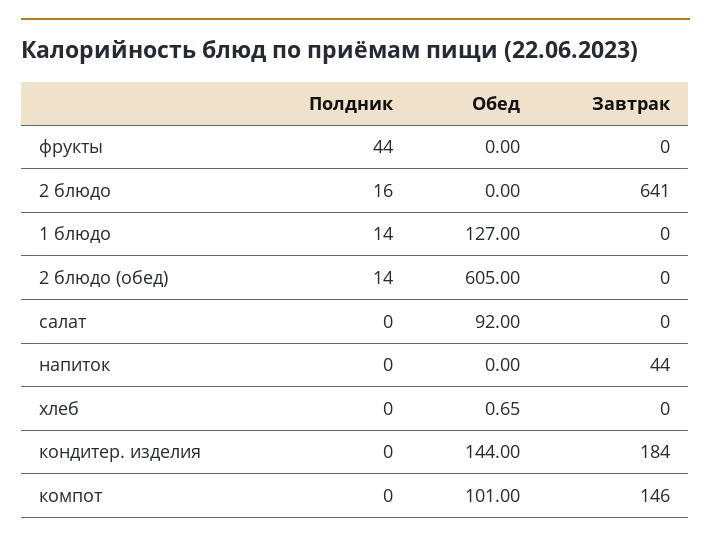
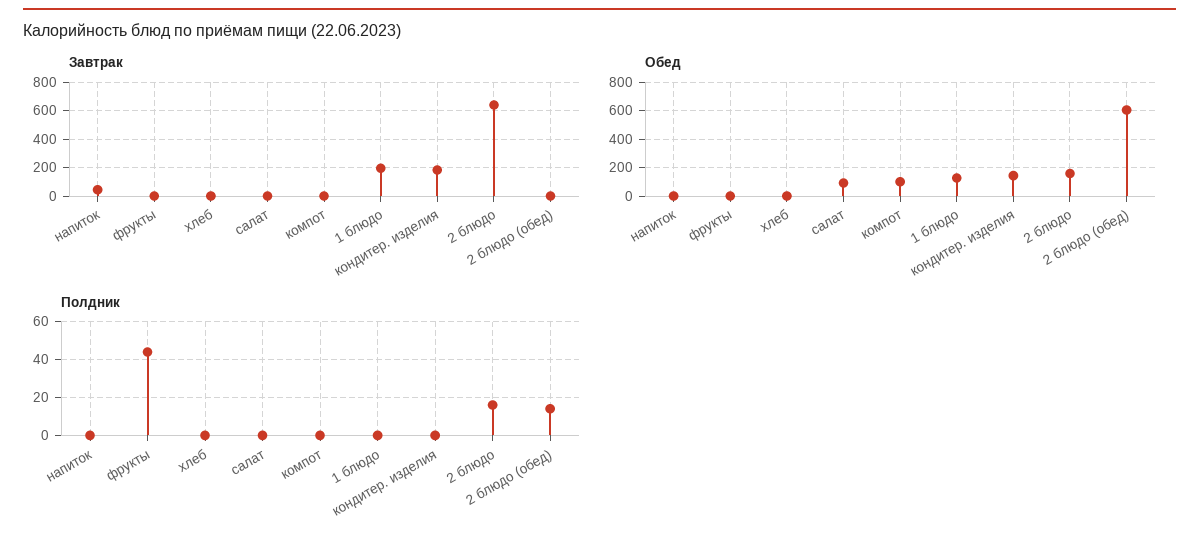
Обед, 2 блюдо: 0 -> 150
Полдник, 1 блюдо: 14 -> 0
Завтрак, 1 блюдо: 0 -> 200
Завтрак, компот: 146 -> 0

